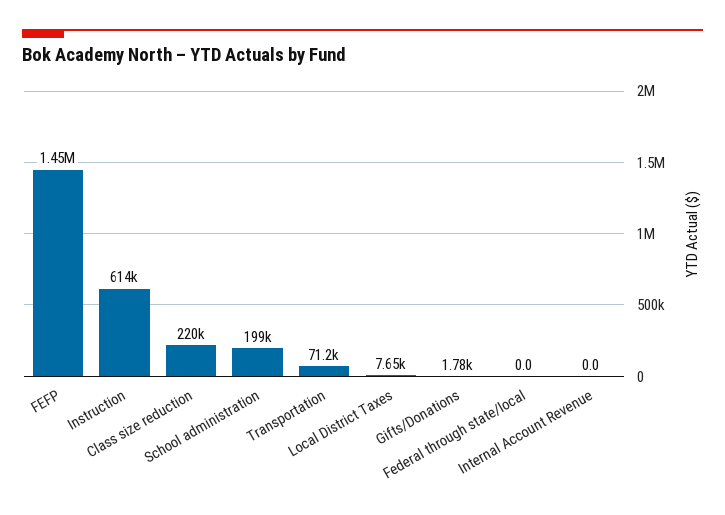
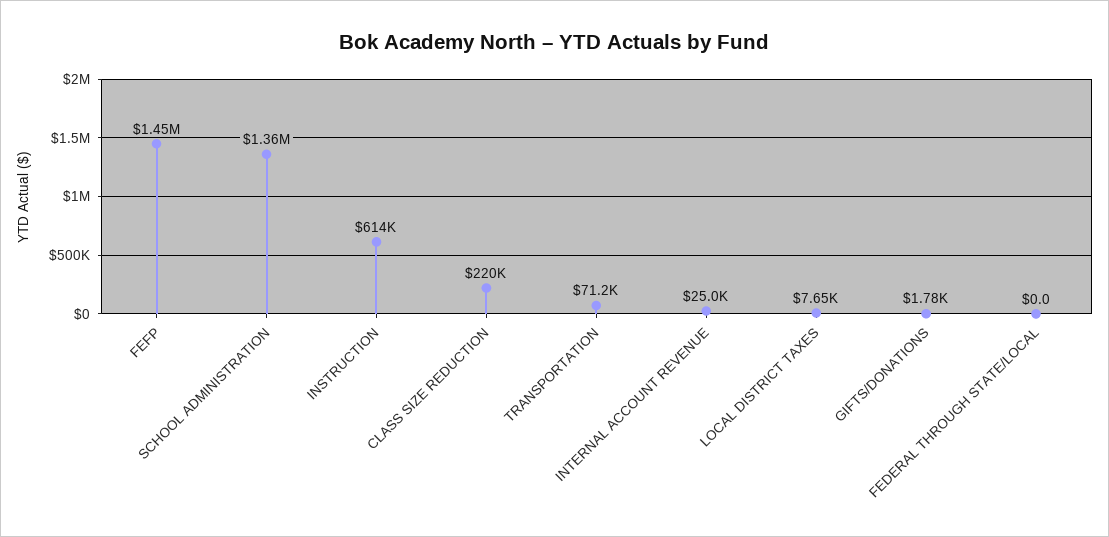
School administration: 199000 -> 1360000
Internal Account Revenue: 0 -> 25000

